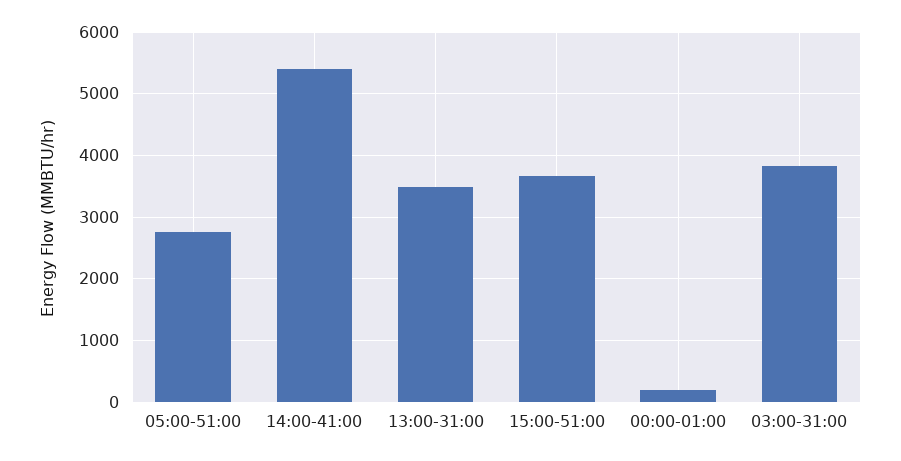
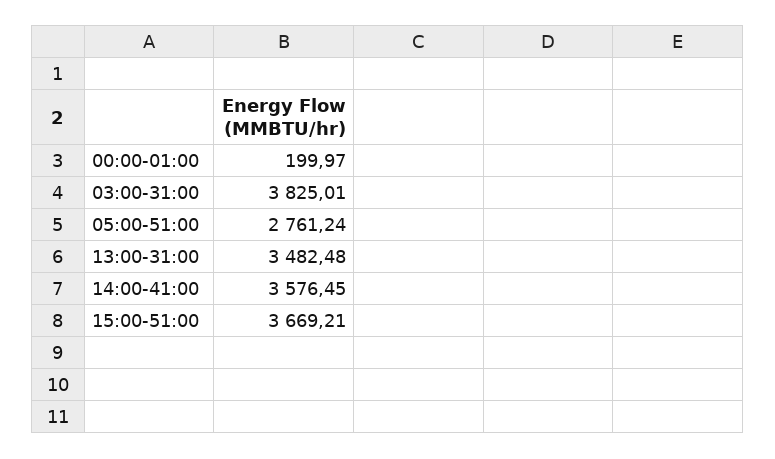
14:00-41:00: 5400 -> 3576.45

